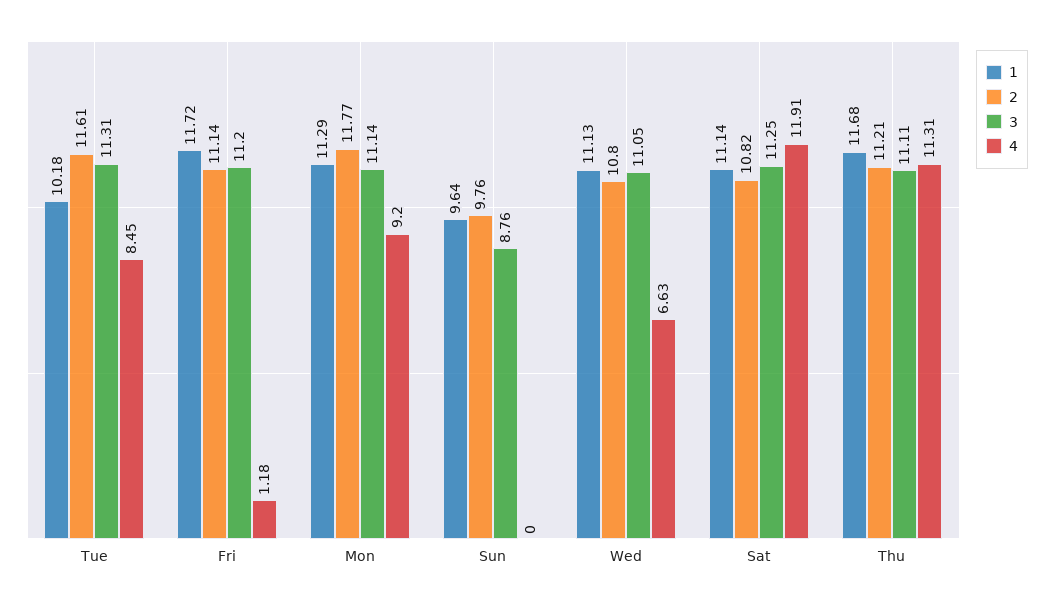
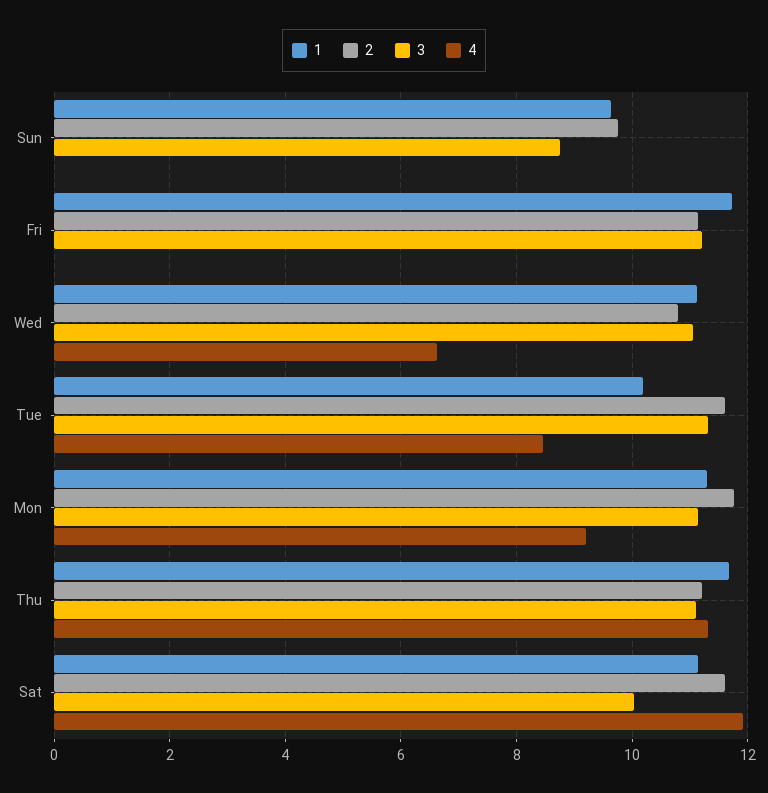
4, Fri: 1.18 -> 0
2, Sat: 10.82 -> 11.6
3, Sat: 11.25 -> 10

